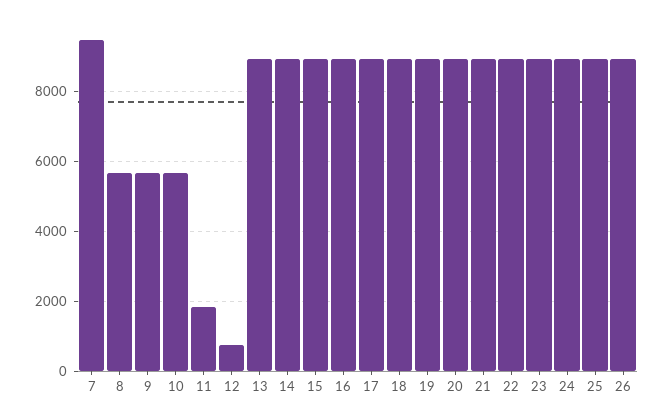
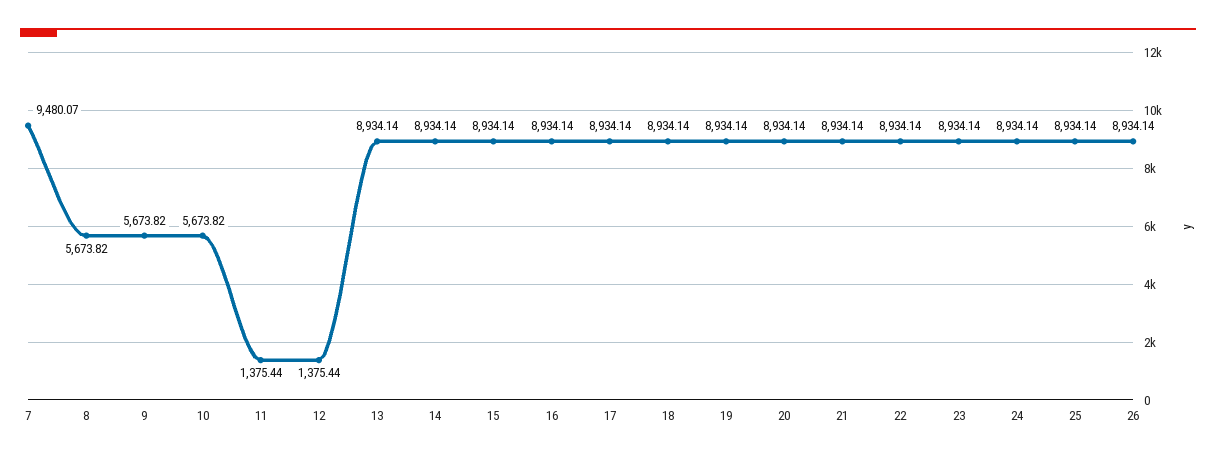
11: 1800 -> 1375.44
12: 800 -> 1375.44

